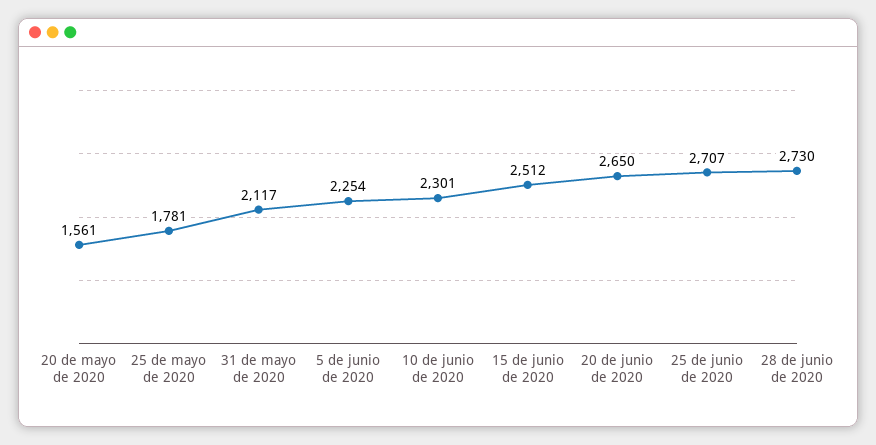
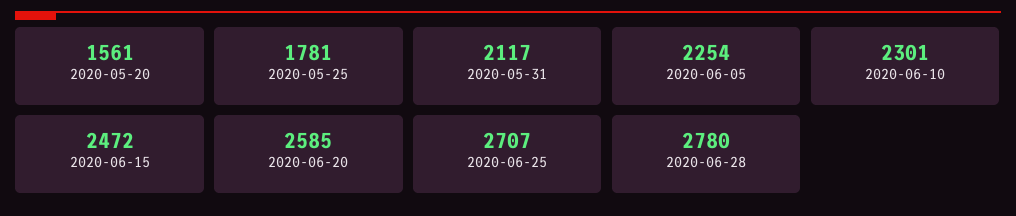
15 de junio de 2020: 2512 -> 2472
20 de junio de 2020: 2650 -> 2585
28 de junio de 2020: 2730 -> 2780

